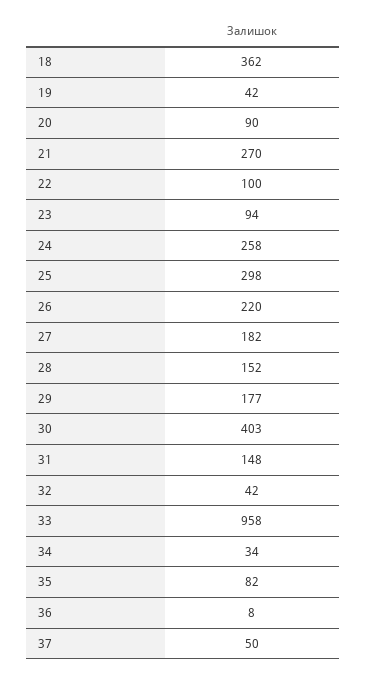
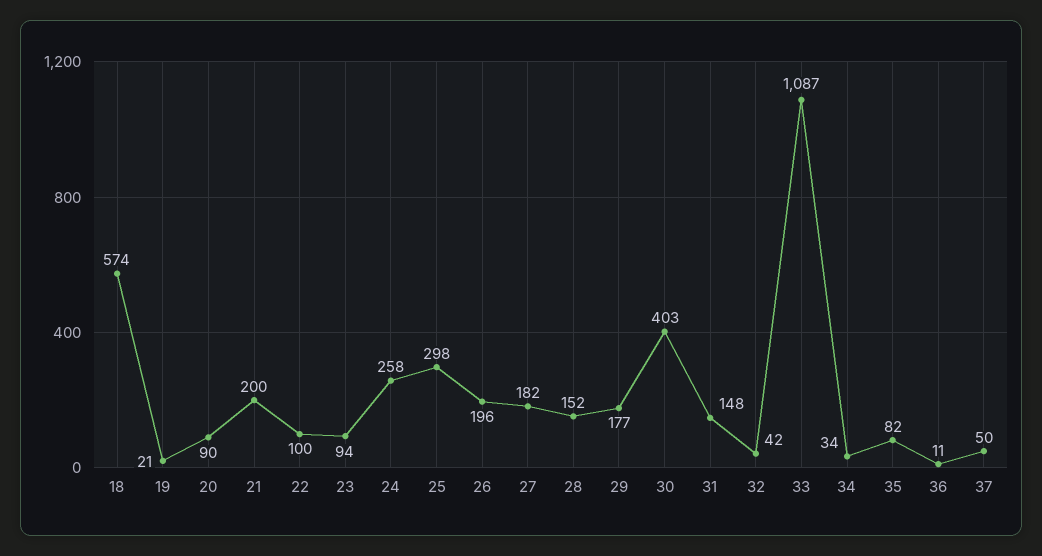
18: 362 -> 574
19: 42 -> 21
21: 270 -> 200
26: 220 -> 196
33: 958 -> 1087
36: 8 -> 11

